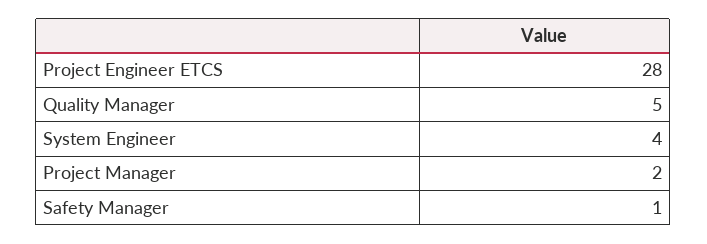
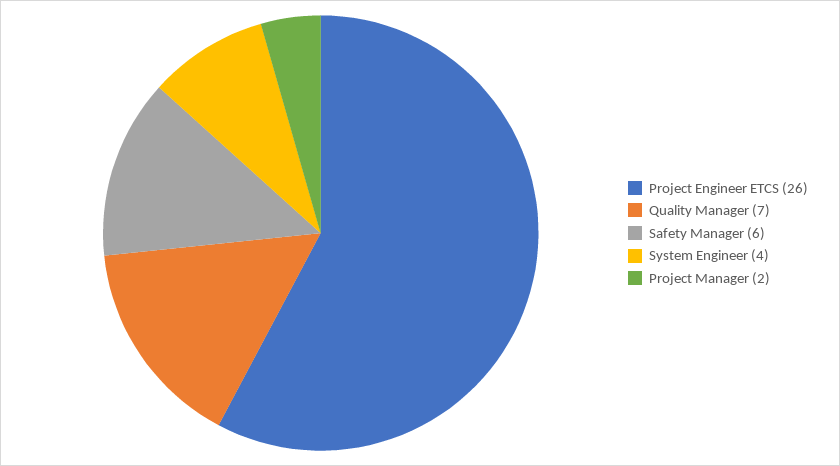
Project Engineer ETCS: 28 -> 26
Quality Manager: 5 -> 7
Safety Manager: 1 -> 6

